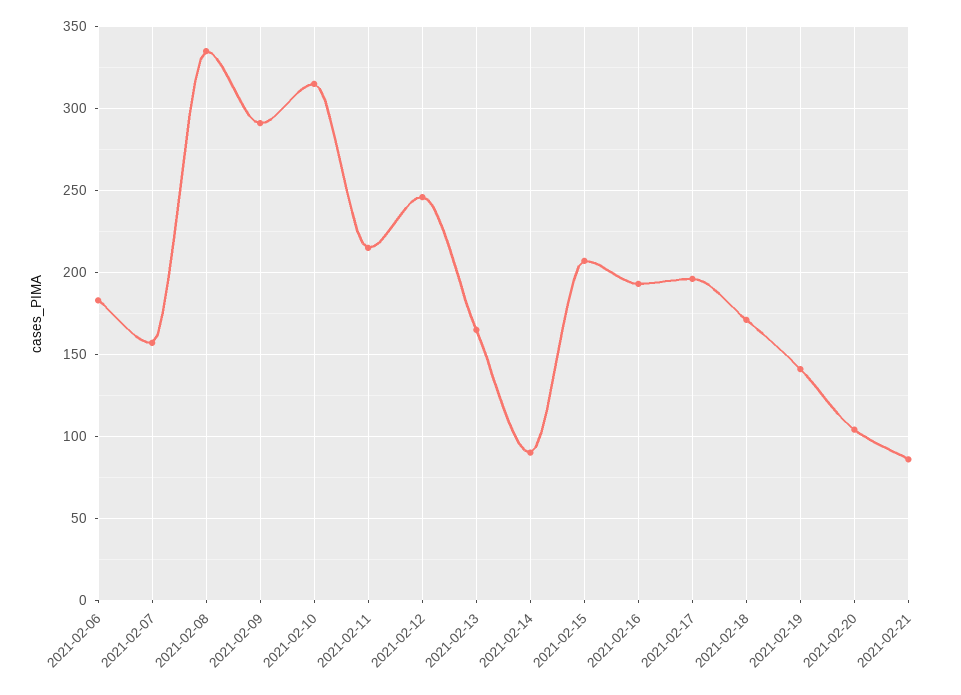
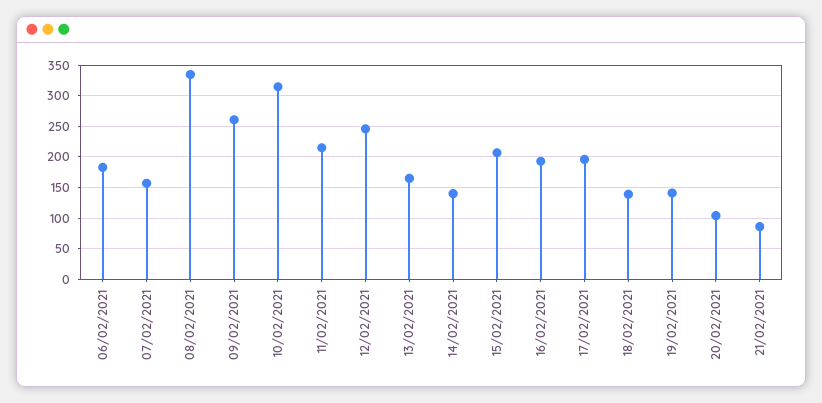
2021-02-09: 290 -> 260
2021-02-14: 90 -> 140
2021-02-18: 170 -> 140

